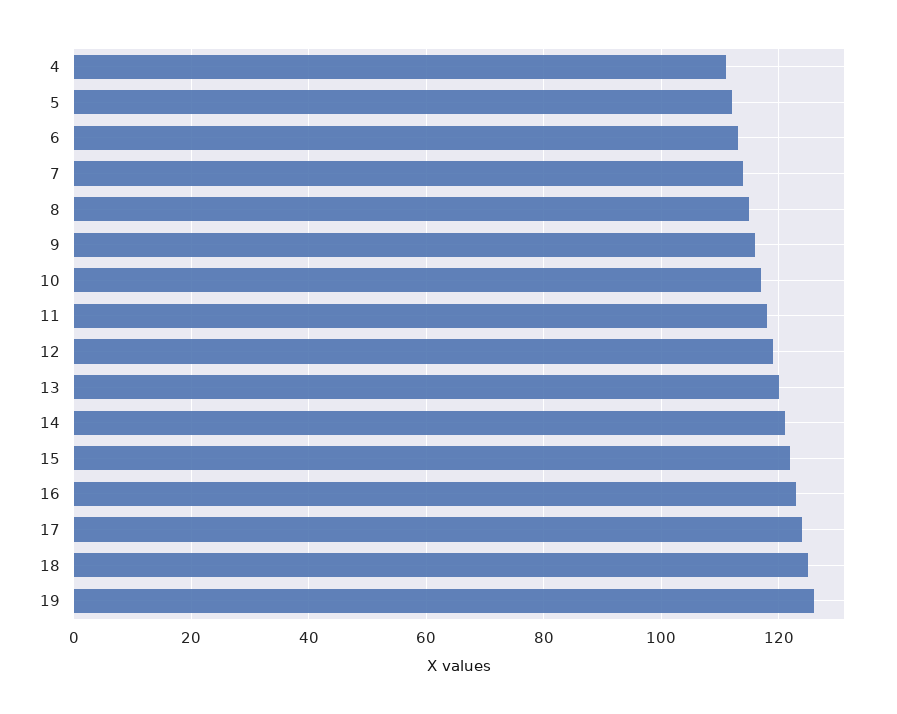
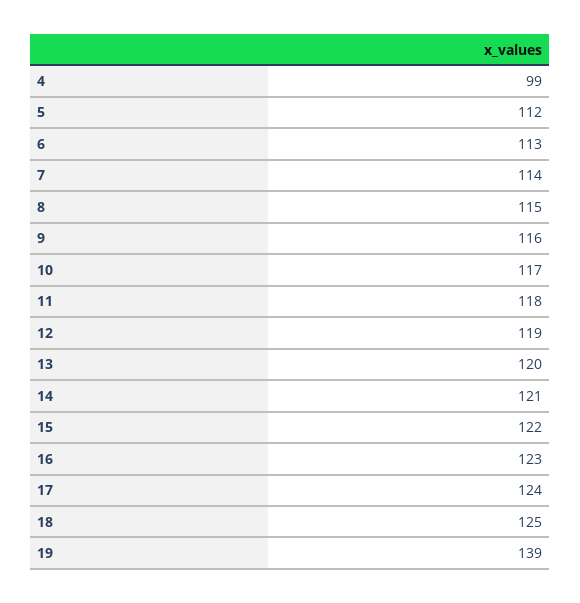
4: 110 -> 99
19: 125 -> 139

